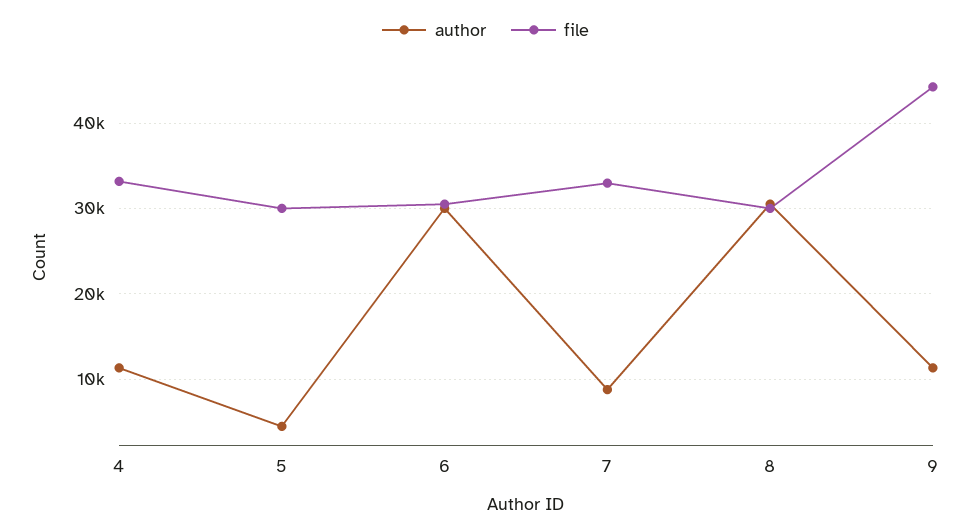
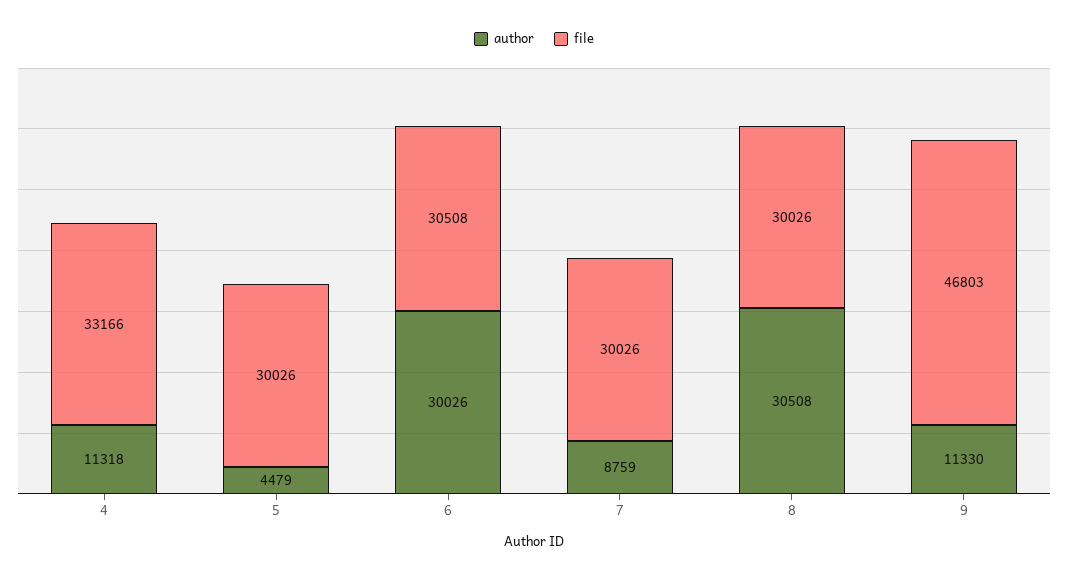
file, 7: 33000 -> 30026
file, 9: 44000 -> 46803

